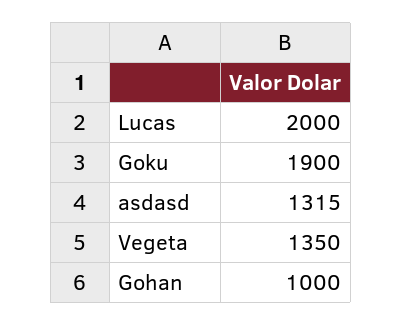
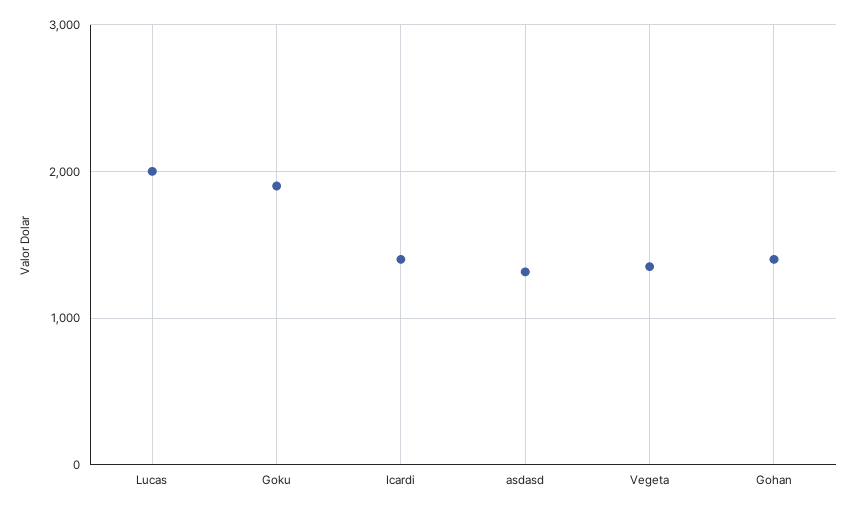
Gohan: 1000 -> 1400
Icardi: none -> 1400

